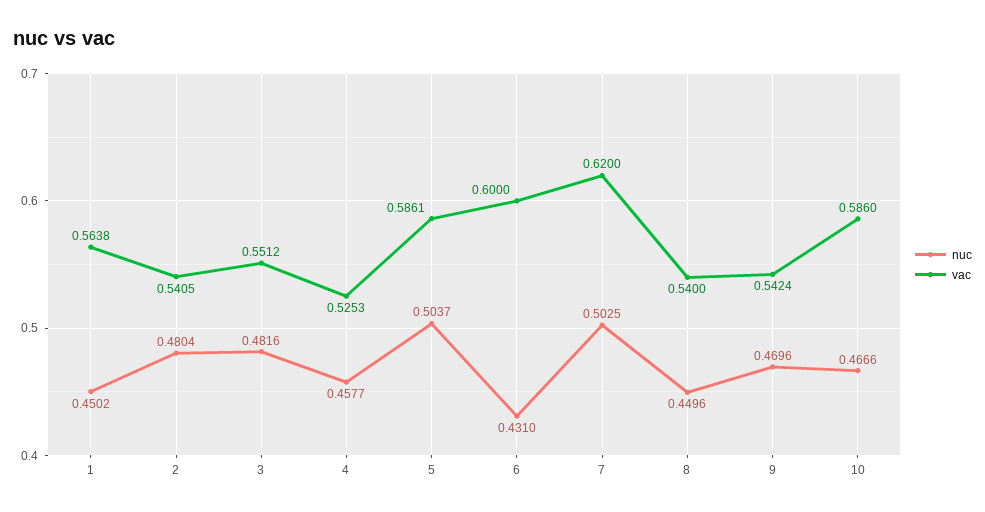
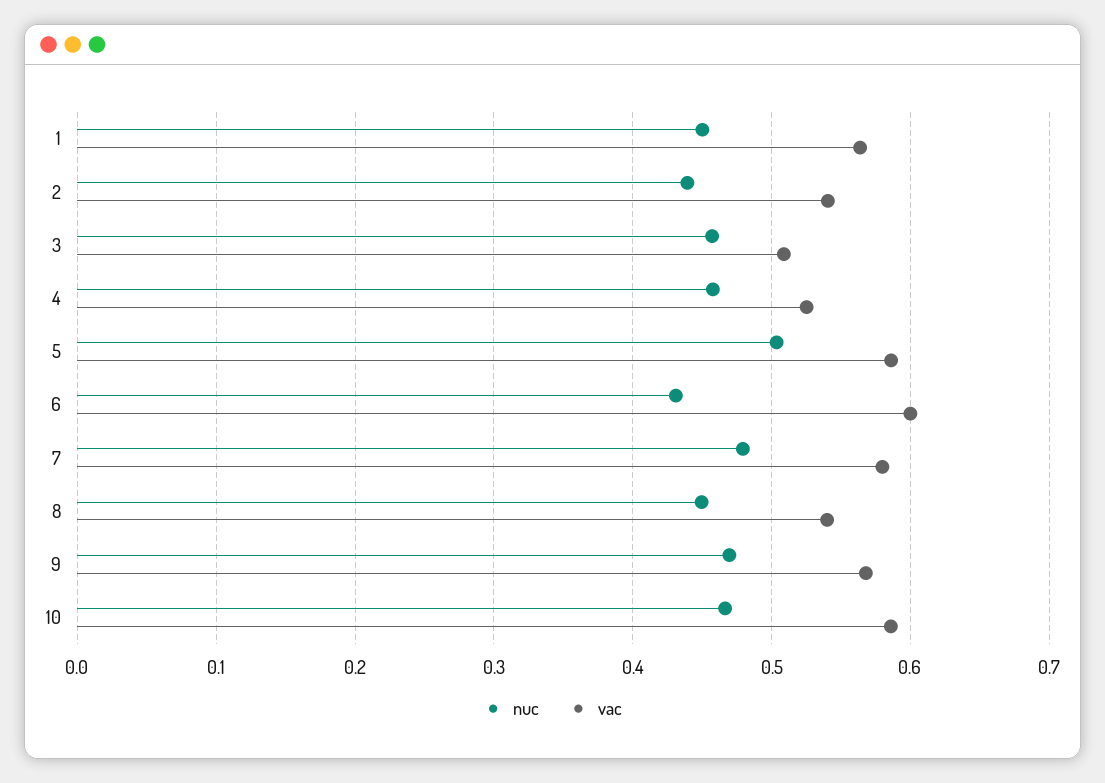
nuc, 2: 0.4804 -> 0.44
nuc, 3: 0.4816 -> 0.46
vac, 3: 0.5512 -> 0.51
nuc, 7: 0.5025 -> 0.48
vac, 7: 0.62 -> 0.58
vac, 9: 0.5424 -> 0.57

